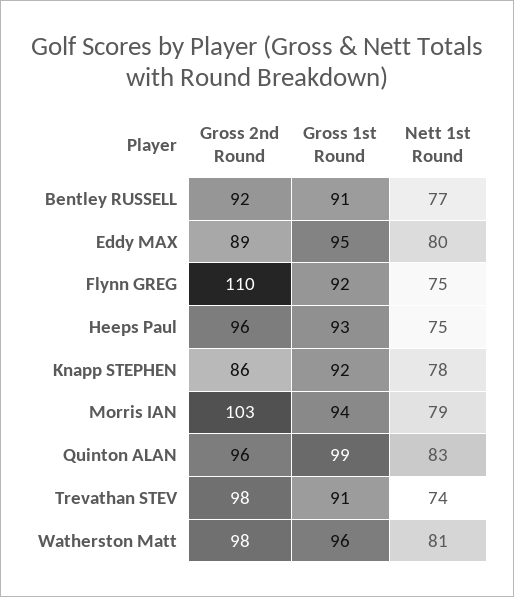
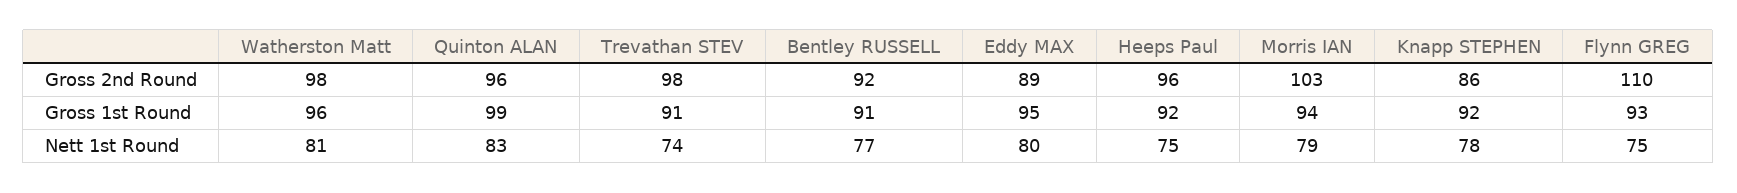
Gross 1st Round, Flynn GREG: 92 -> 93
Gross 1st Round, Heeps Paul: 93 -> 92

